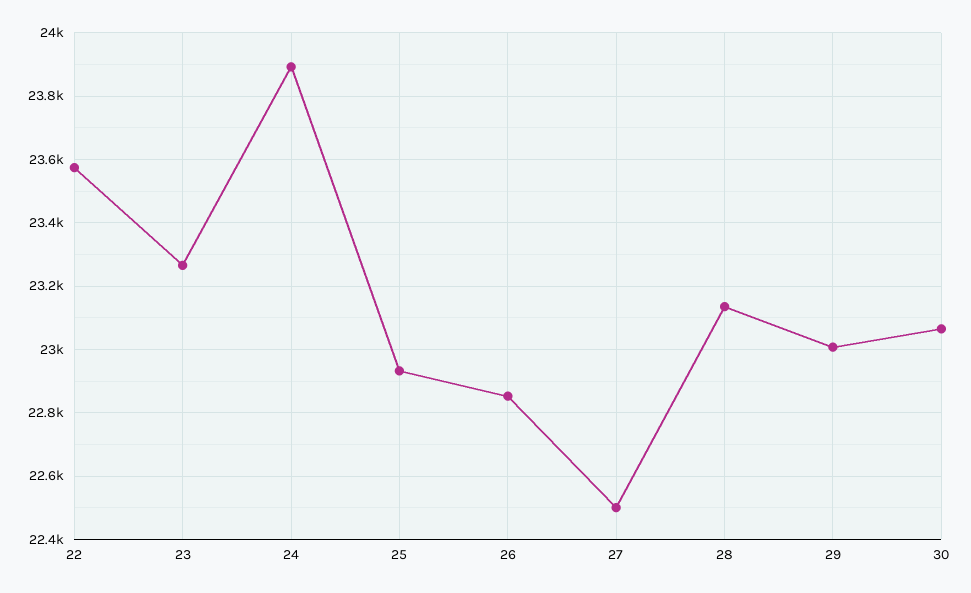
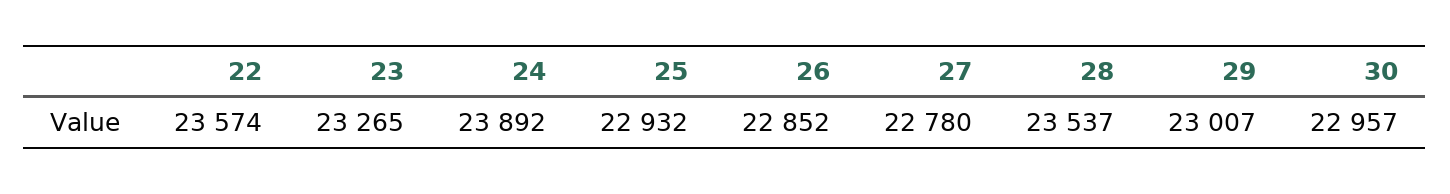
27: 22500 -> 22780
28: 23140 -> 23537
30: 23060 -> 22957

